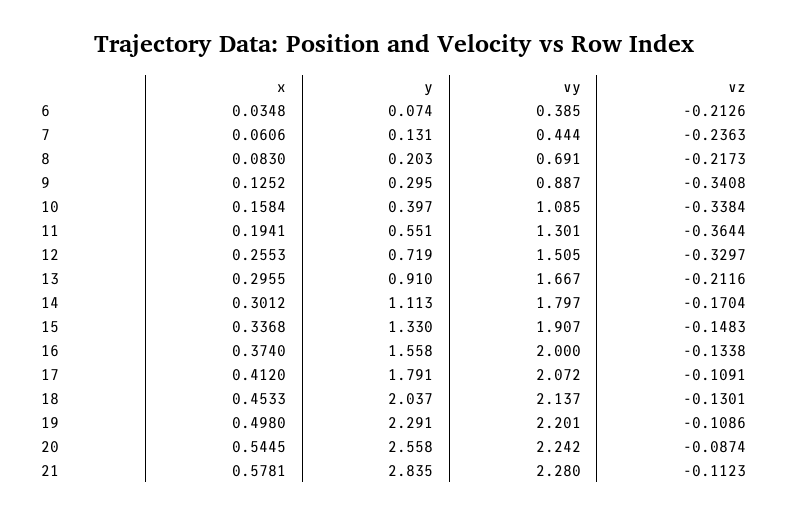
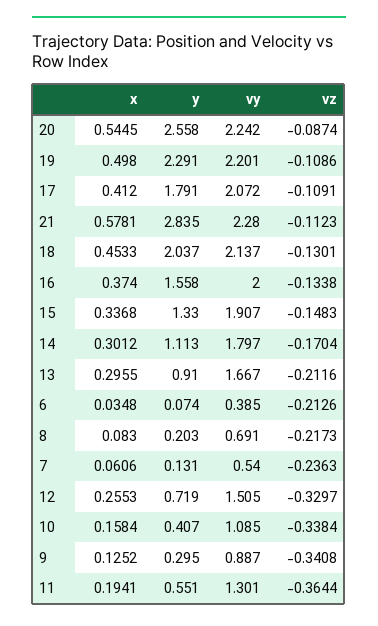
vy, 7: 0.444 -> 0.54
y, 10: 0.397 -> 0.407

